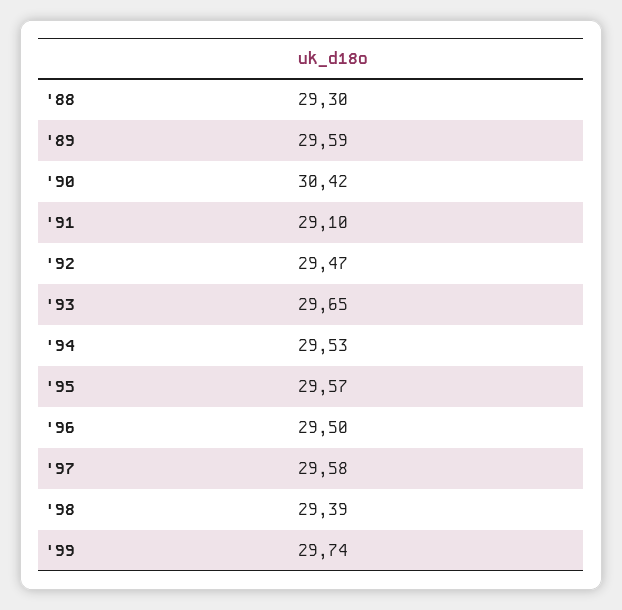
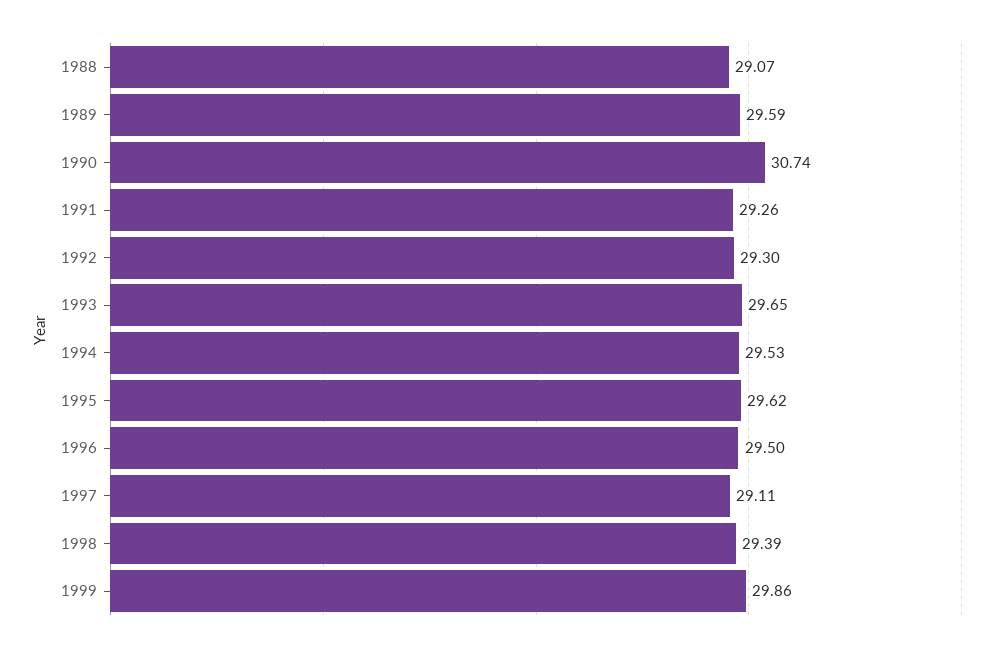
'88: 29.3 -> 29.07
'90: 30.42 -> 30.74
'91: 29.1 -> 29.26
'92: 29.47 -> 29.3
'95: 29.57 -> 29.62
'97: 29.58 -> 29.11
'99: 29.74 -> 29.86

